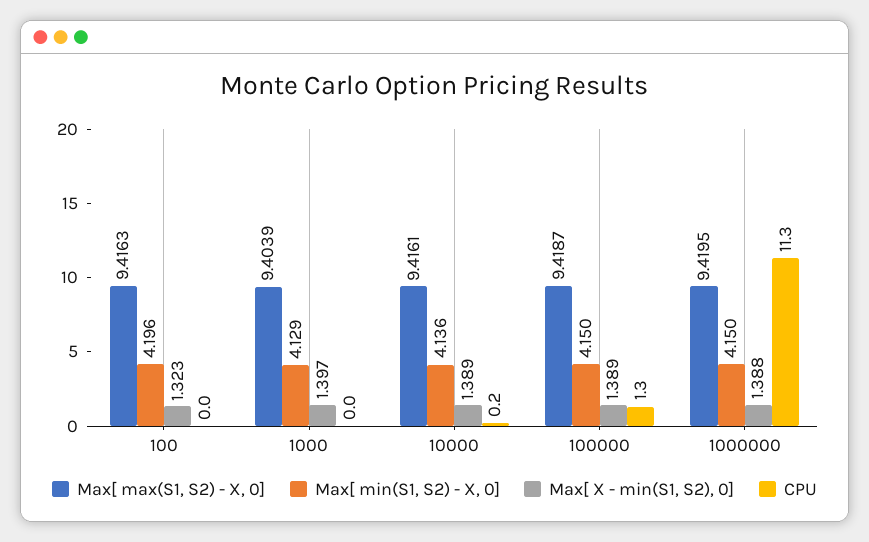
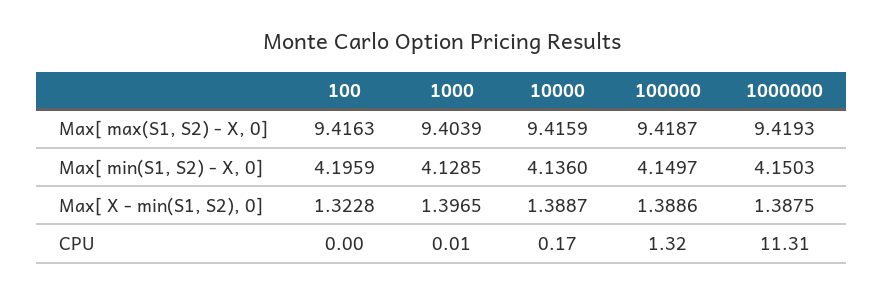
Max[ max(S1, S2) - X, 0], 10000: 9.4161 -> 9.4159
Max[ max(S1, S2) - X, 0], 1000000: 9.4195 -> 9.4193

